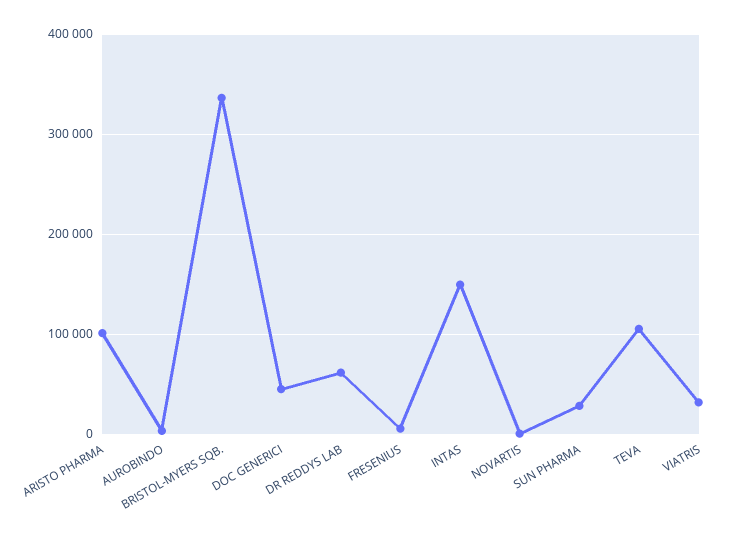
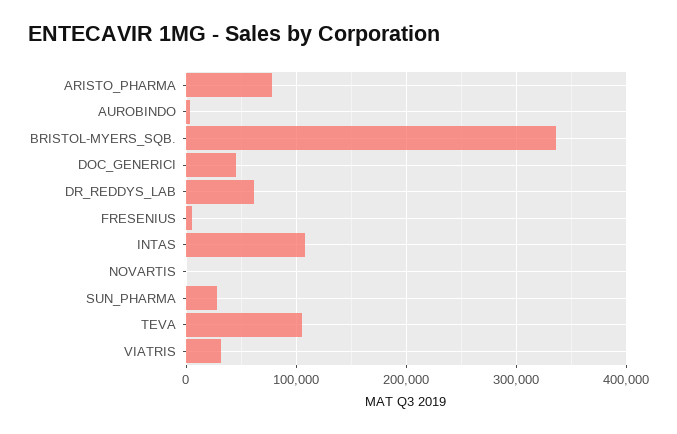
ARISTO PHARMA: 100000 -> 80000
INTAS: 150000 -> 110000

